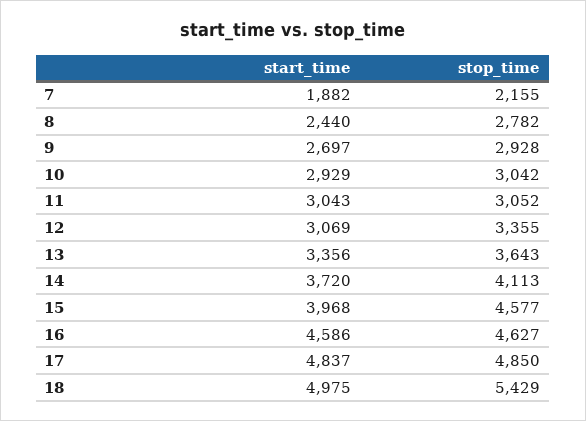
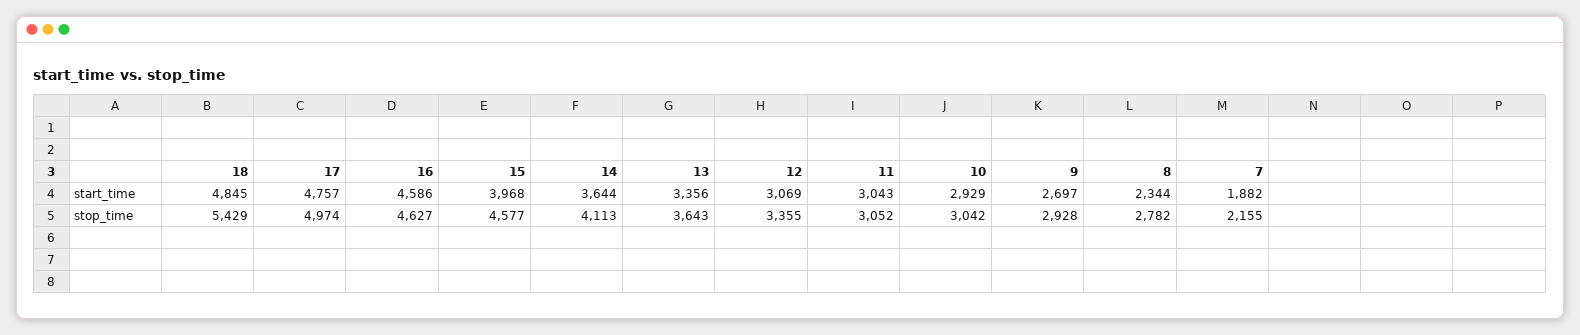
start_time, 8: 2440 -> 2344
start_time, 14: 3720 -> 3644
start_time, 17: 4837 -> 4757
stop_time, 17: 4850 -> 4974
start_time, 18: 4975 -> 4845

